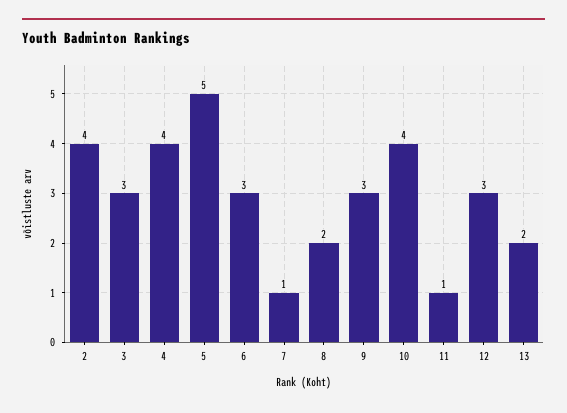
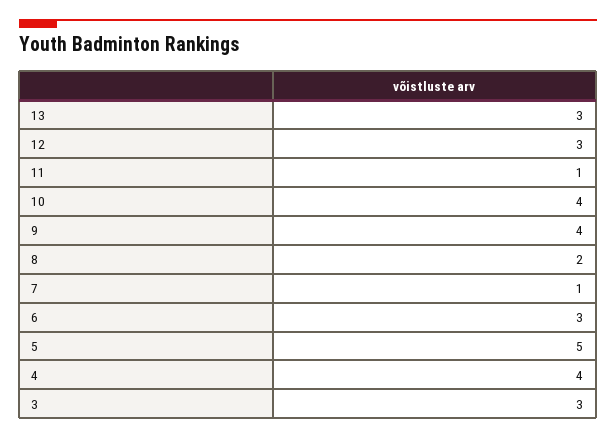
2: 4 -> none
9: 3 -> 4
13: 2 -> 3

